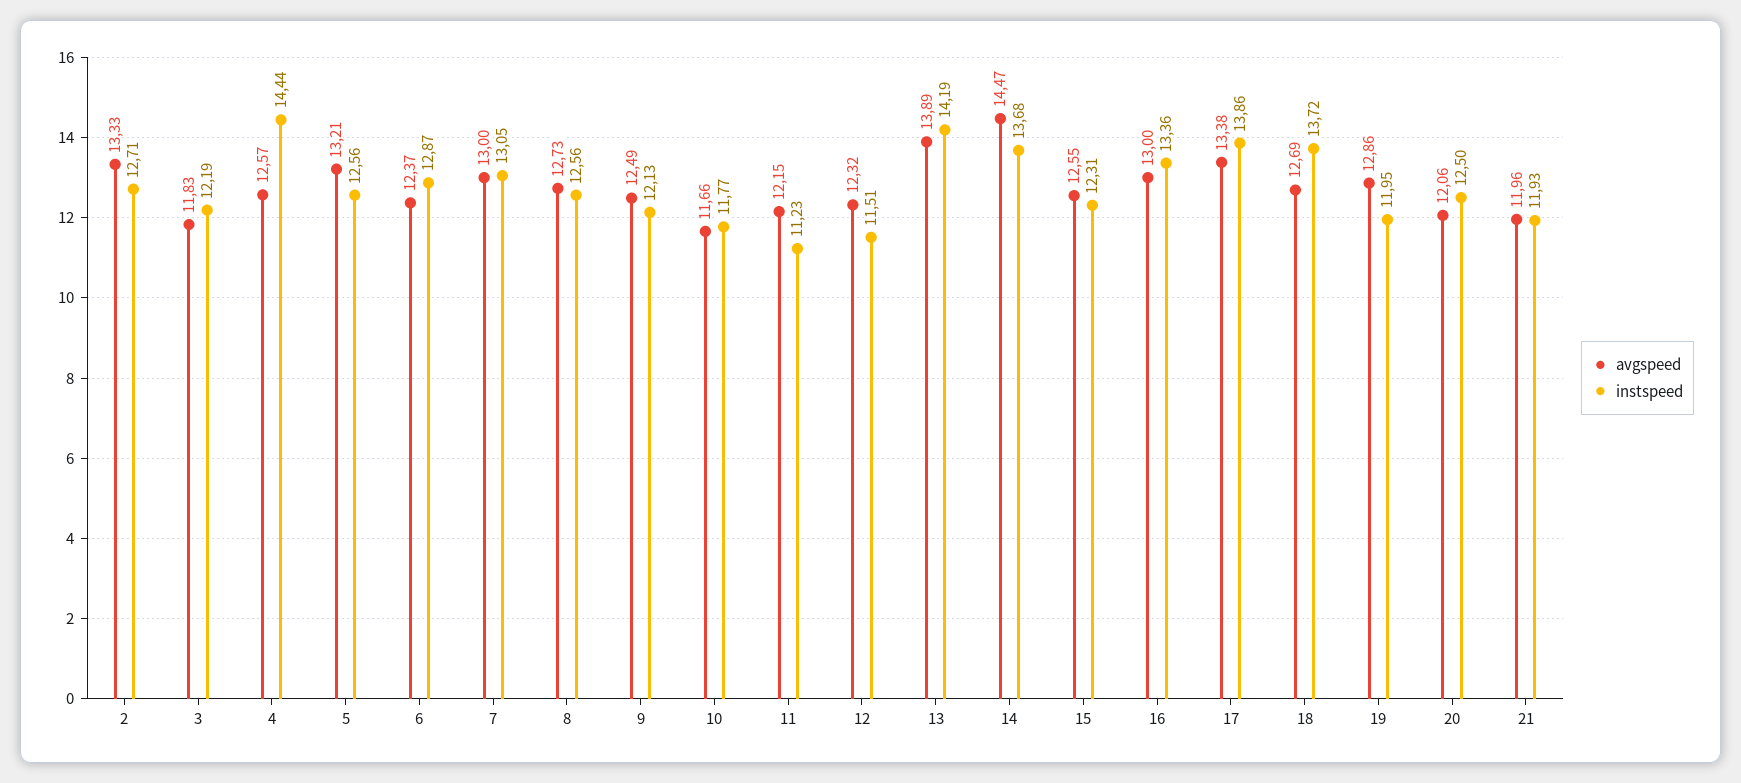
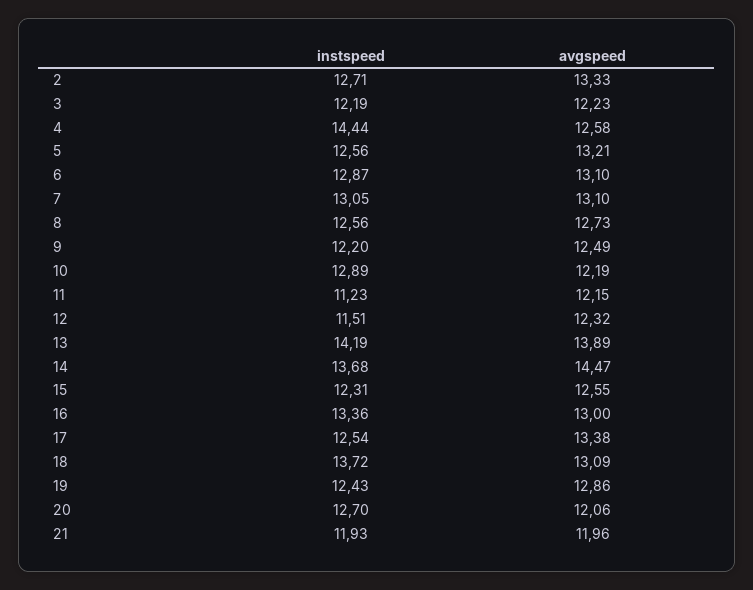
avgspeed, 3: 11.83 -> 12.23
avgspeed, 4: 12.57 -> 12.58
avgspeed, 6: 12.37 -> 13.1
avgspeed, 7: 13 -> 13.1
instspeed, 9: 12.13 -> 12.2
avgspeed, 10: 11.66 -> 12.19
instspeed, 10: 11.77 -> 12.89
instspeed, 17: 13.86 -> 12.54
avgspeed, 18: 12.69 -> 13.09
instspeed, 19: 11.95 -> 12.43
instspeed, 20: 12.5 -> 12.7

